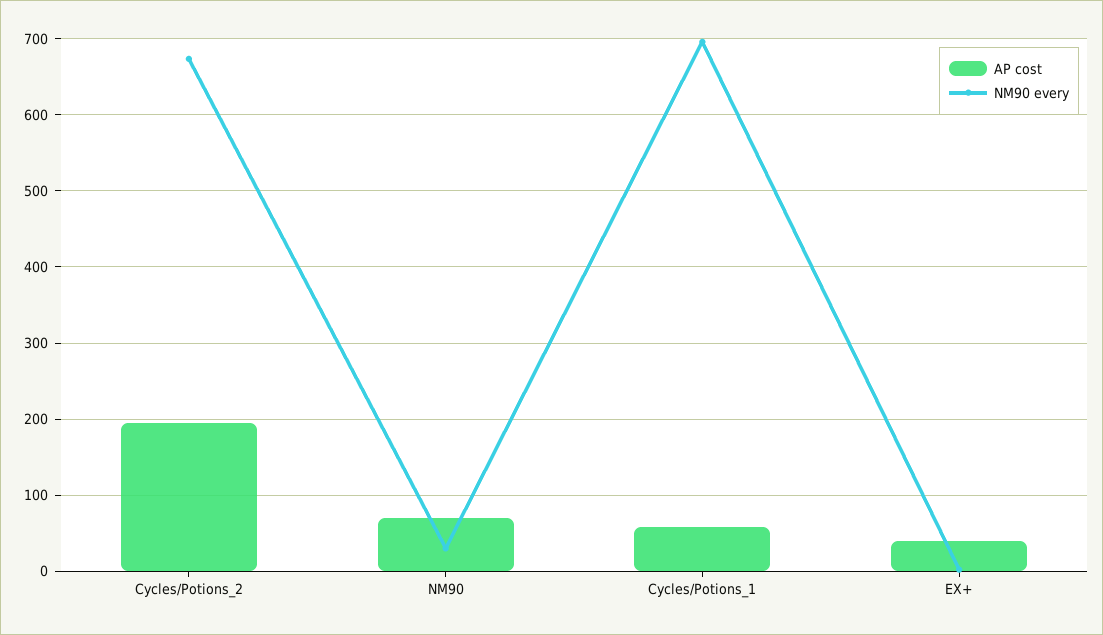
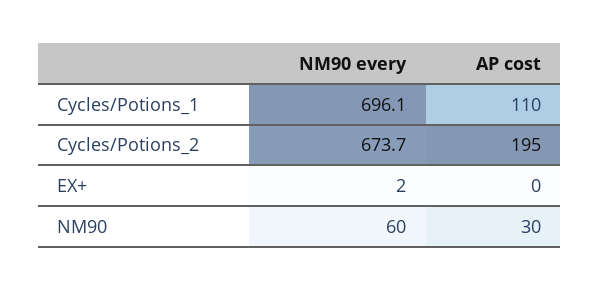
AP cost, NM90: 70 -> 30
NM90 every, NM90: 30 -> 60
AP cost, Cycles/Potions_1: 60 -> 110
AP cost, EX+: 40 -> 0

